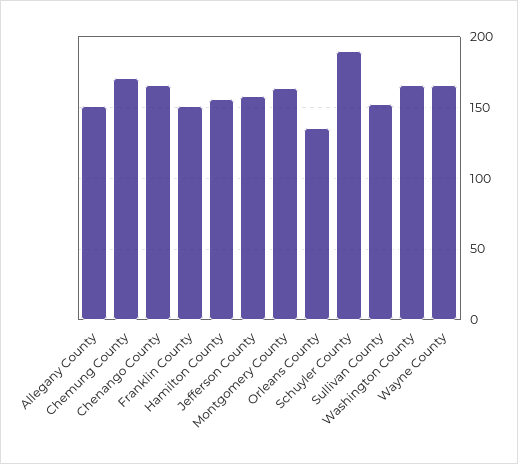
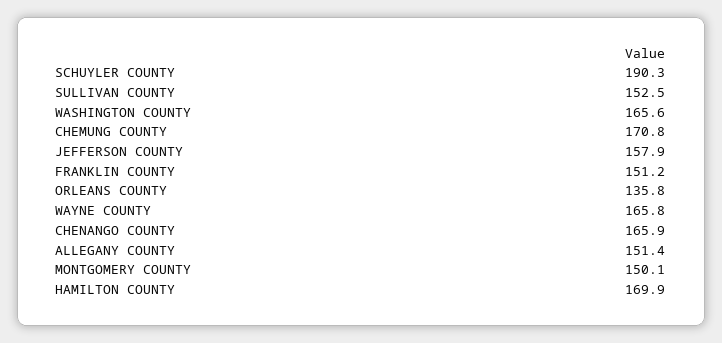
Hamilton County: 155 -> 169.9
Montgomery County: 165 -> 150.1

